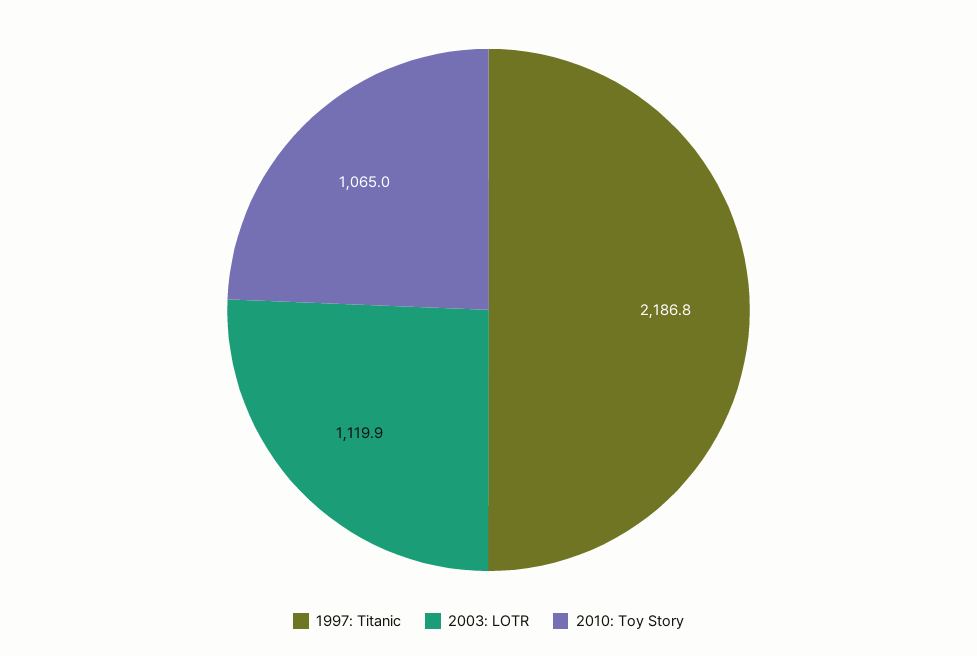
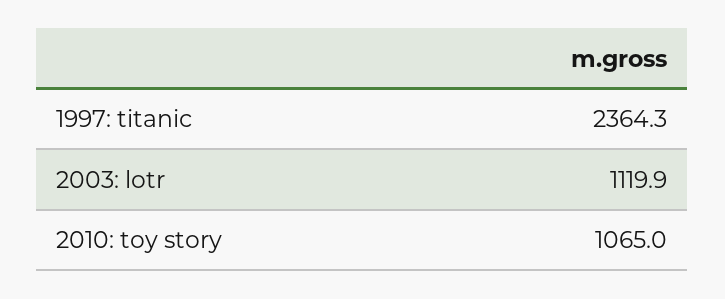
1997: Titanic: 2186.8 -> 2364.3

